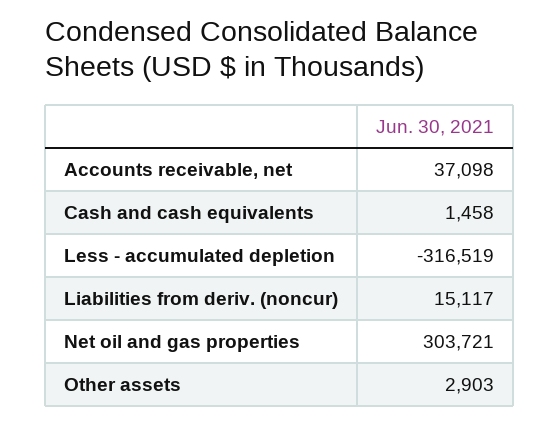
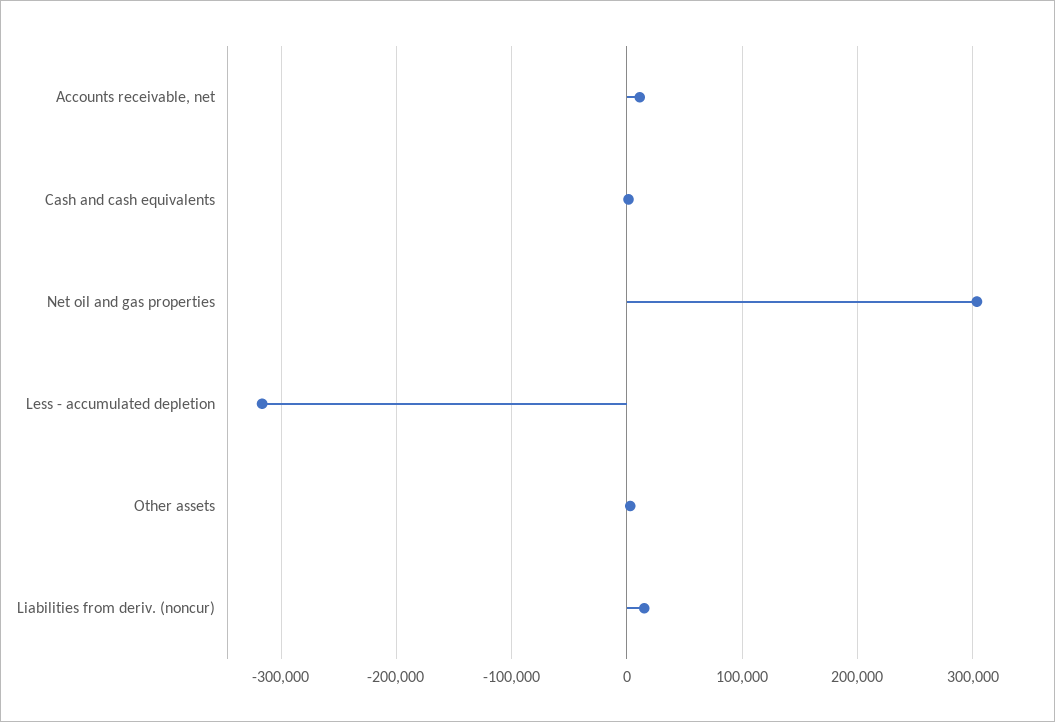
Accounts receivable, net: 37098 -> 10000

